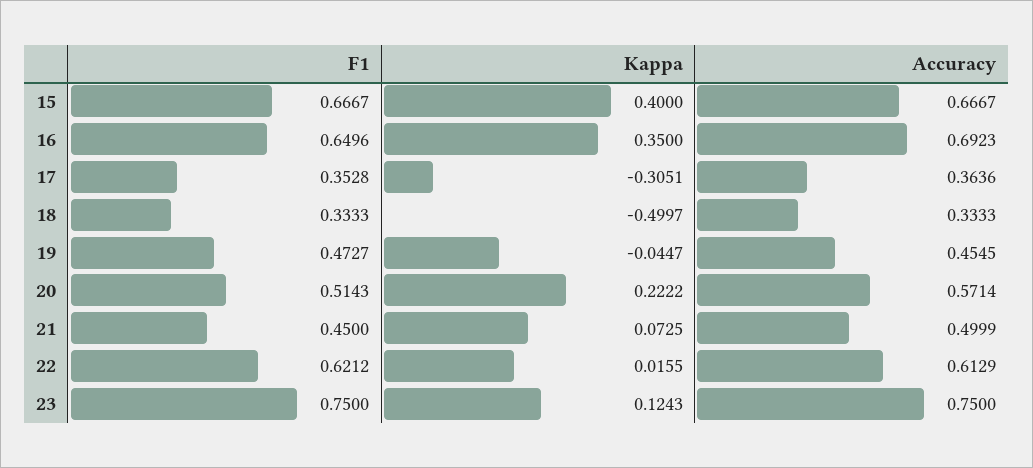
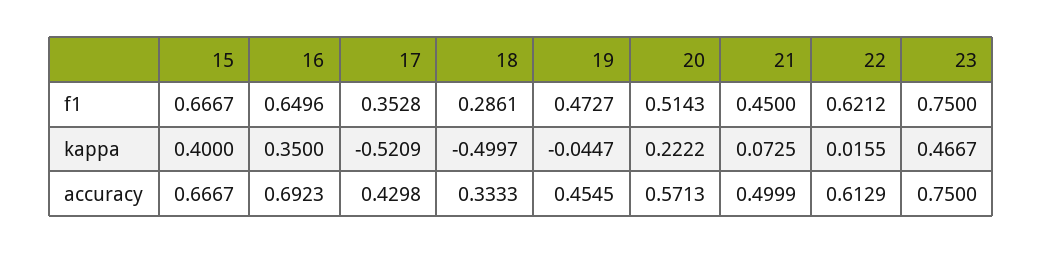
Kappa, 17: -0.3051 -> -0.5209
Accuracy, 17: 0.3636 -> 0.4298
F1, 18: 0.3333 -> 0.2861
Accuracy, 20: 0.5714 -> 0.5713
Kappa, 23: 0.1243 -> 0.4667

